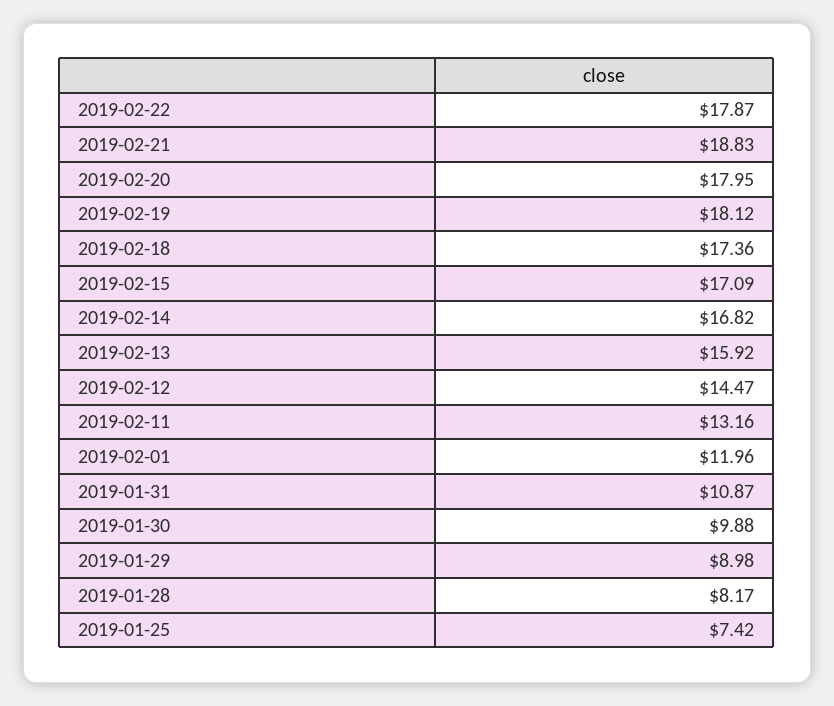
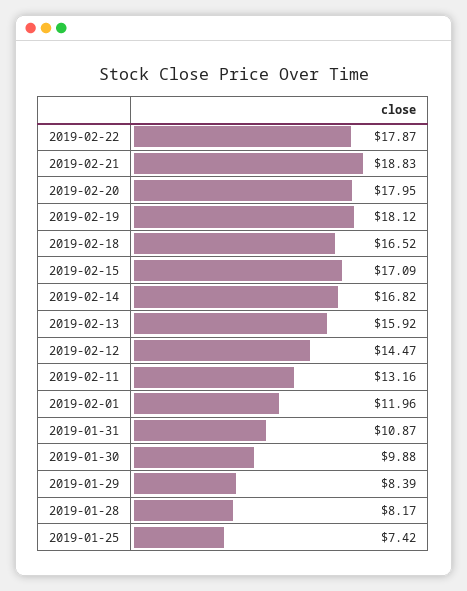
2019-02-18: 17.36 -> 16.52
2019-01-29: 8.98 -> 8.39

